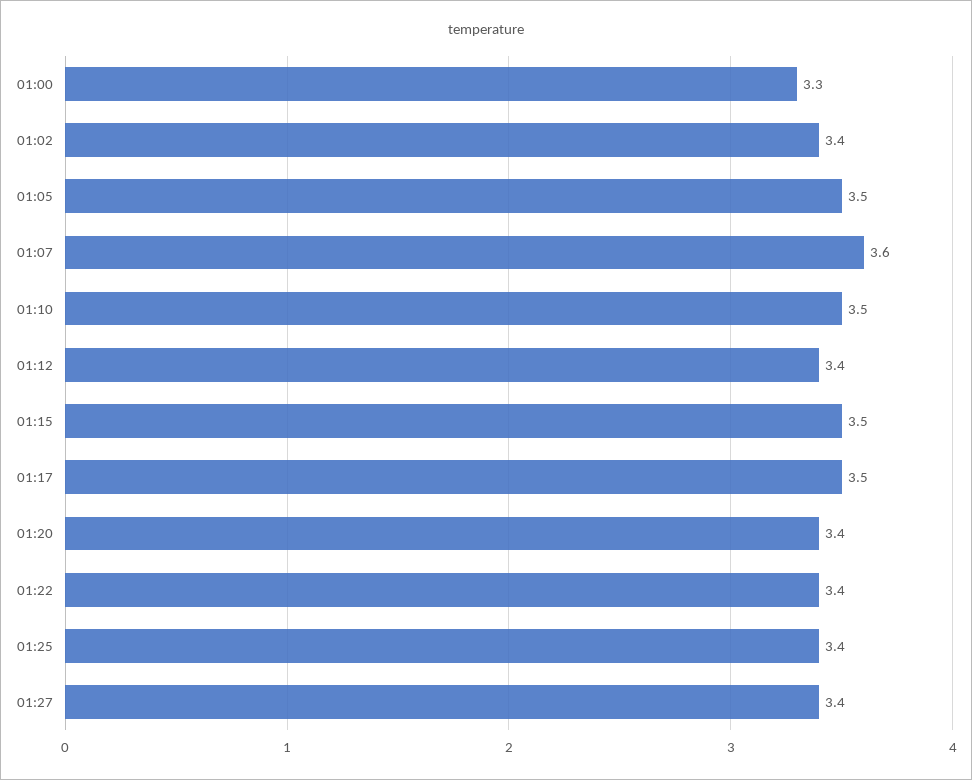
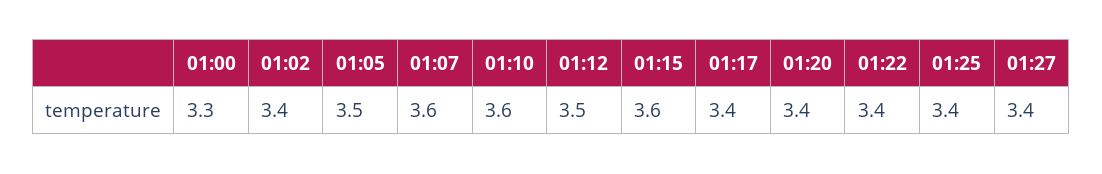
01:10: 3.5 -> 3.6
01:12: 3.4 -> 3.5
01:15: 3.5 -> 3.6
01:17: 3.5 -> 3.4

